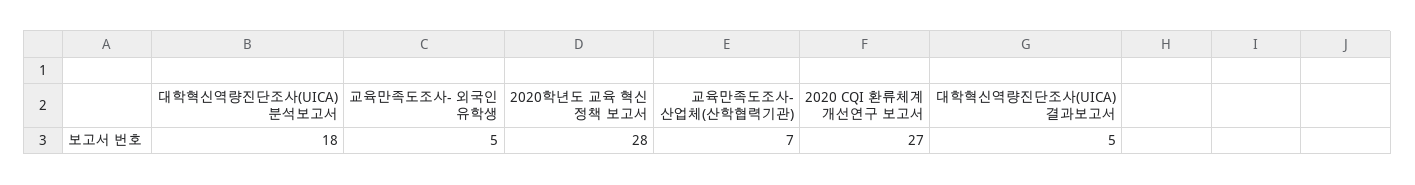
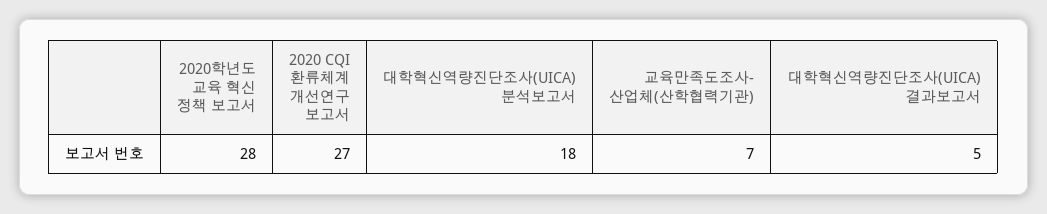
교육만족도조사- 외국인 유학생: 5 -> none

